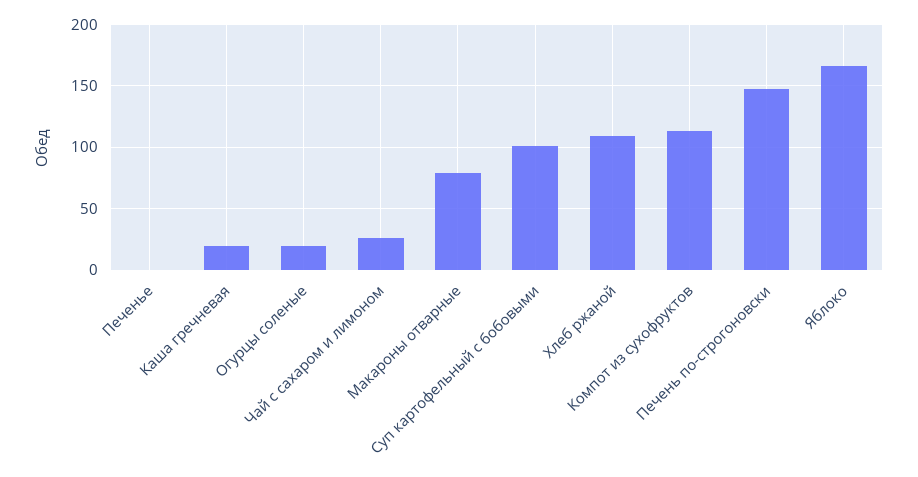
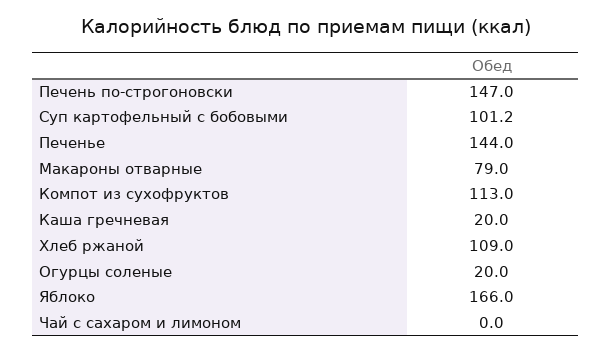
Печенье: 0 -> 144
Чай с сахаром и лимоном: 25 -> 0

